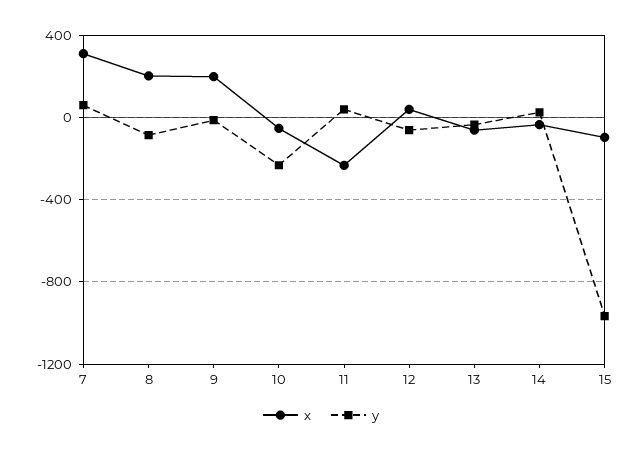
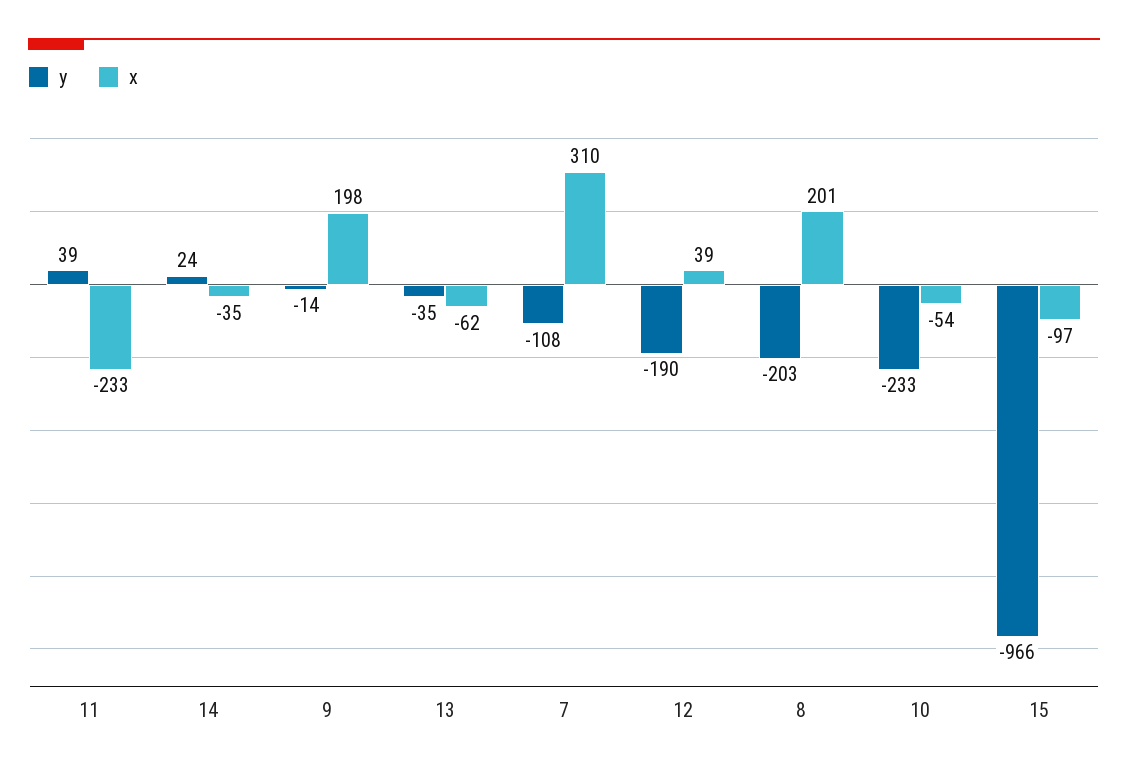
y, 7: 50 -> -108
y, 8: -100 -> -203
y, 12: -50 -> -190

